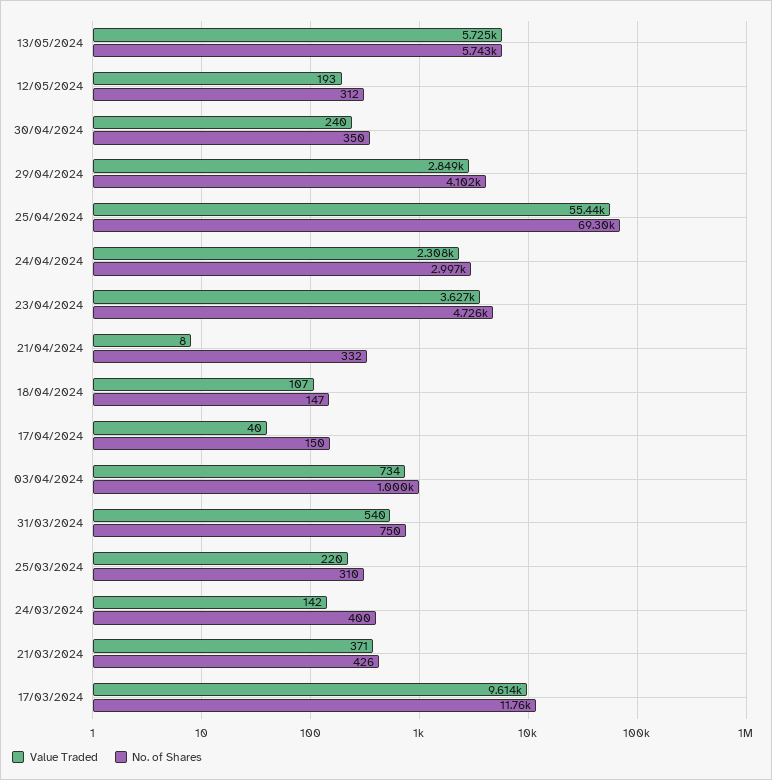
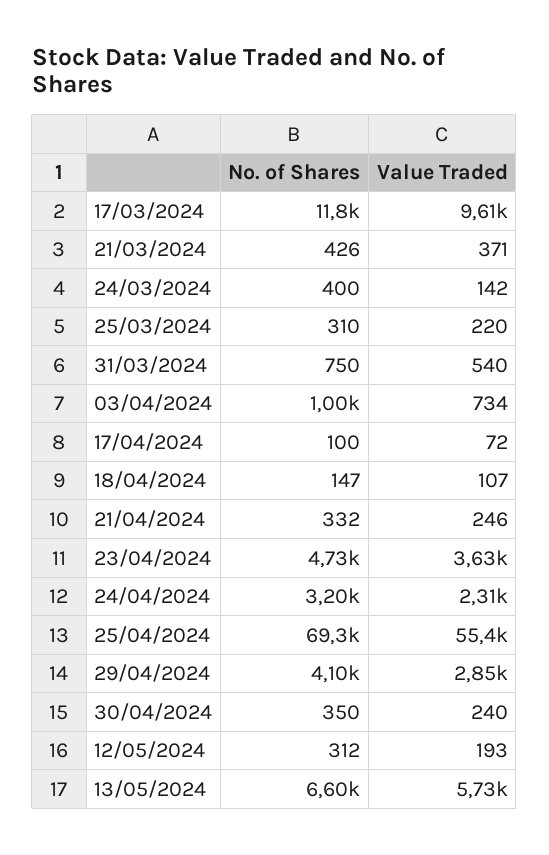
No. of Shares, 13/05/2024: 5743 -> 6600
No. of Shares, 24/04/2024: 2997 -> 3200
Value Traded, 21/04/2024: 8 -> 246
Value Traded, 17/04/2024: 40 -> 72
No. of Shares, 17/04/2024: 150 -> 100

